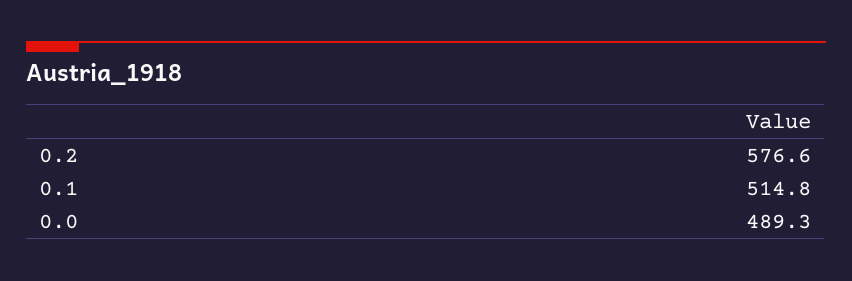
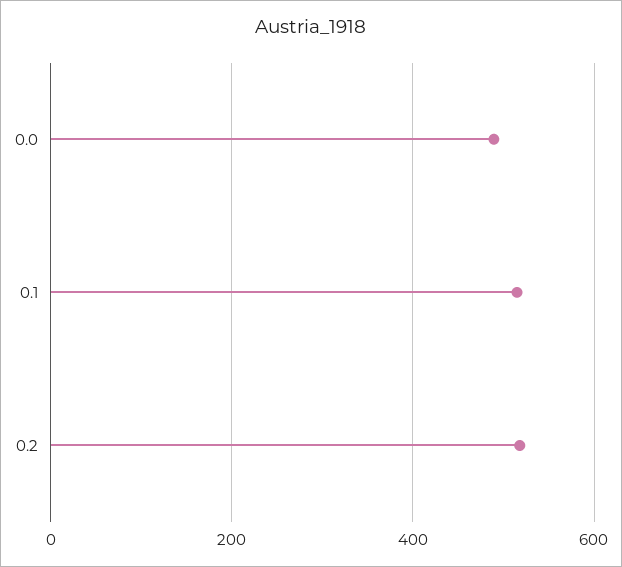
0.2: 576.6 -> 520

